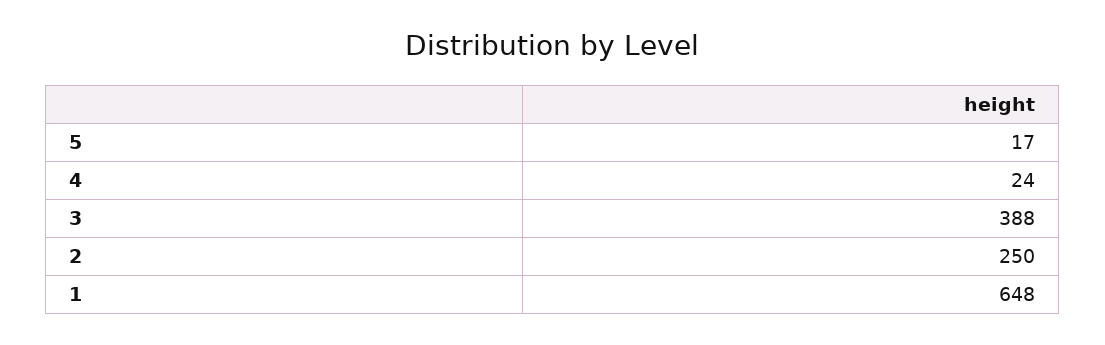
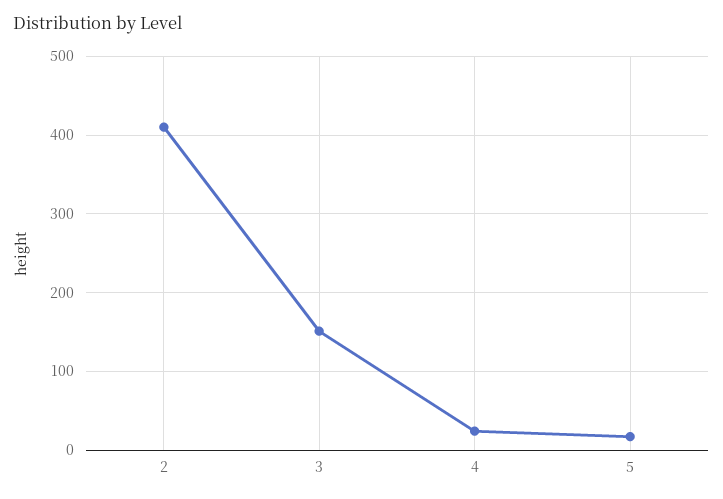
3: 388 -> 150
2: 250 -> 410
1: 648 -> none

